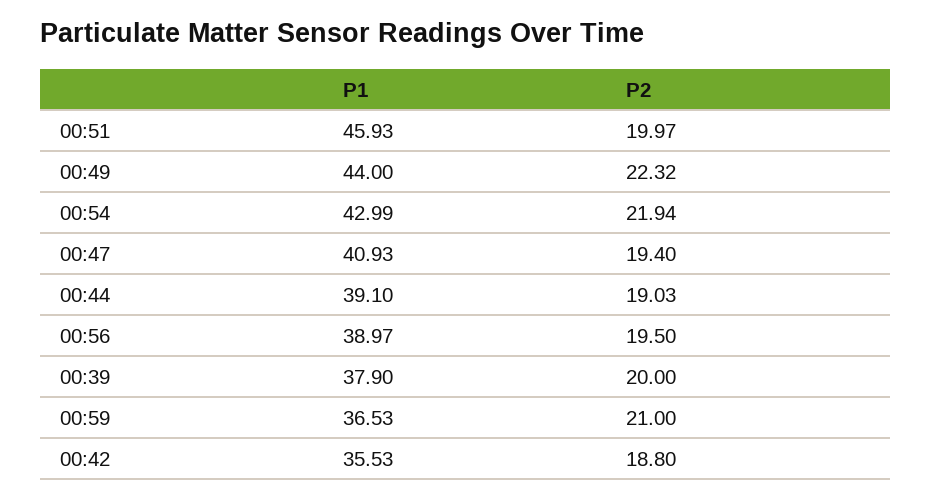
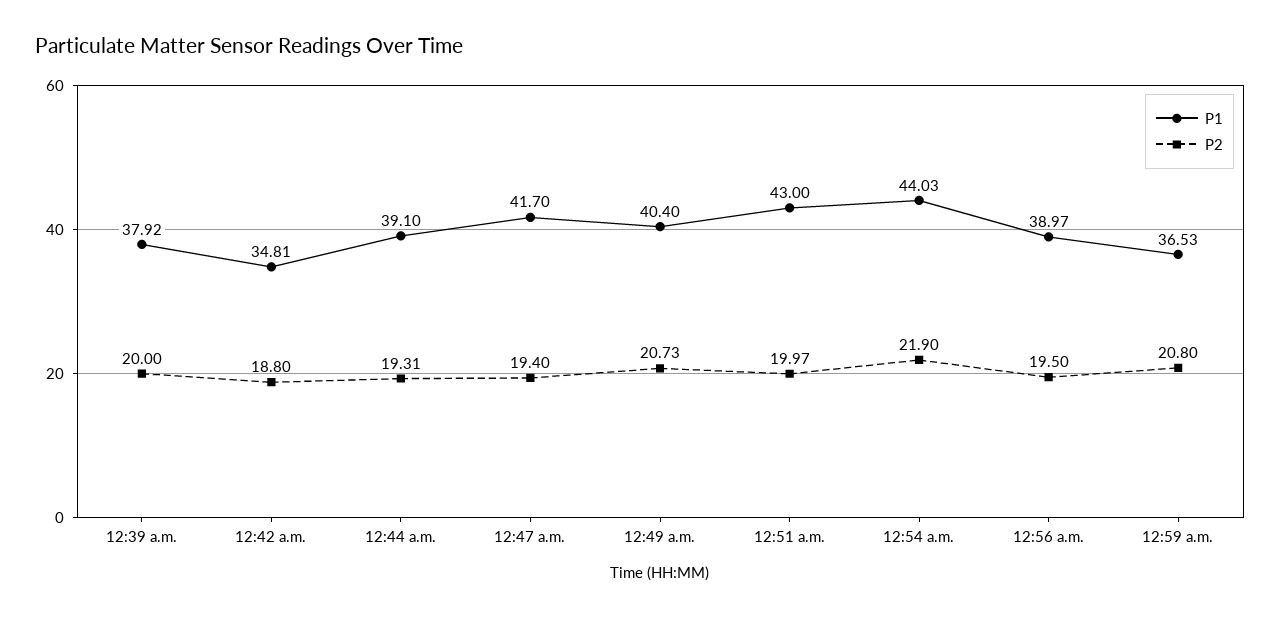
P1, 00:51: 45.93 -> 43
P1, 00:49: 44 -> 40.4
P2, 00:49: 22.32 -> 20.73
P1, 00:54: 42.99 -> 44.03
P2, 00:54: 21.94 -> 21.9
P1, 00:47: 40.93 -> 41.7
P2, 00:44: 19.03 -> 19.31
P1, 00:39: 37.9 -> 37.92
P2, 00:59: 21 -> 20.8
P1, 00:42: 35.53 -> 34.81

